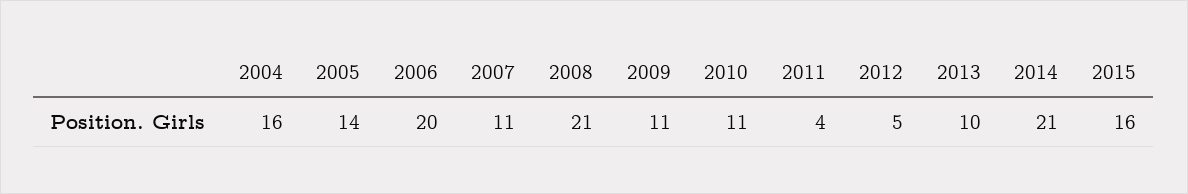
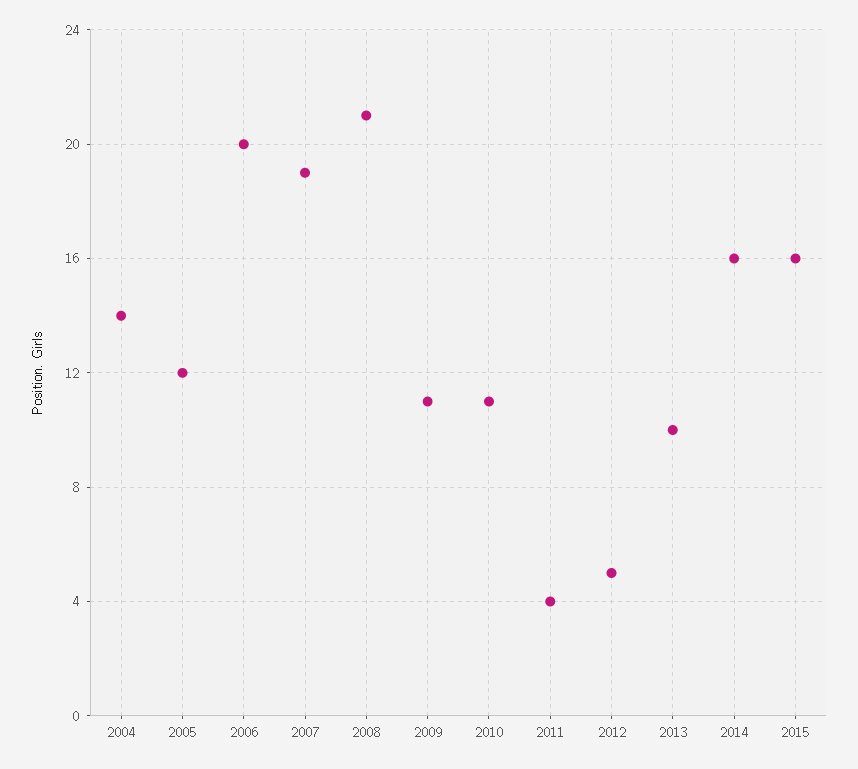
2004: 16 -> 14
2005: 14 -> 12
2007: 11 -> 19
2014: 21 -> 16

